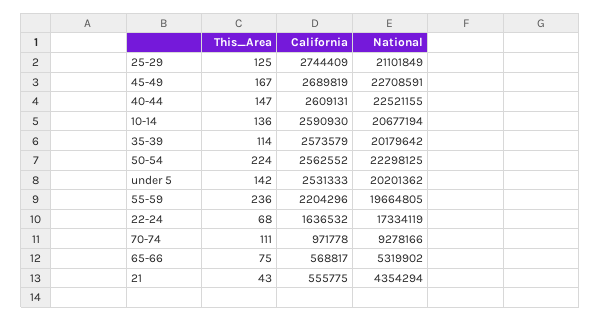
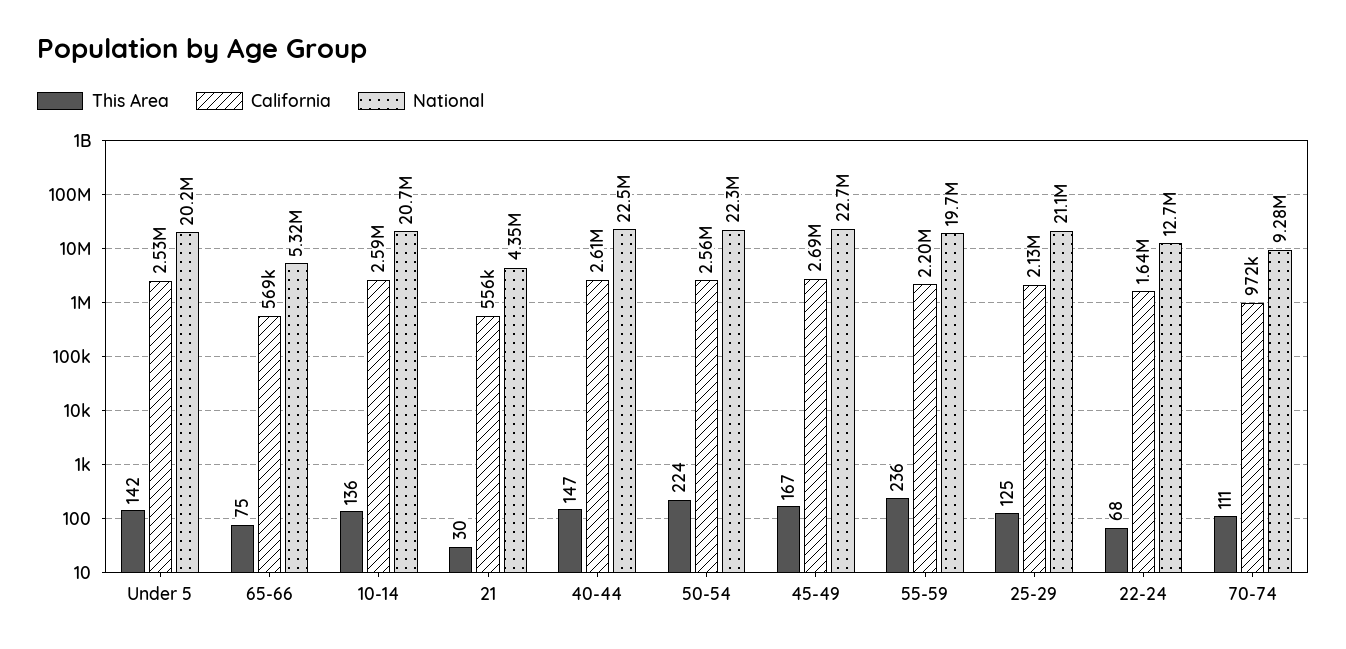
California, 25-29: 2744409 -> 2130000
This_Area, 35-39: 114 -> none
California, 35-39: 2573579 -> none
National, 35-39: 20179642 -> none
National, 22-24: 17334119 -> 12700000
This_Area, 21: 43 -> 30

